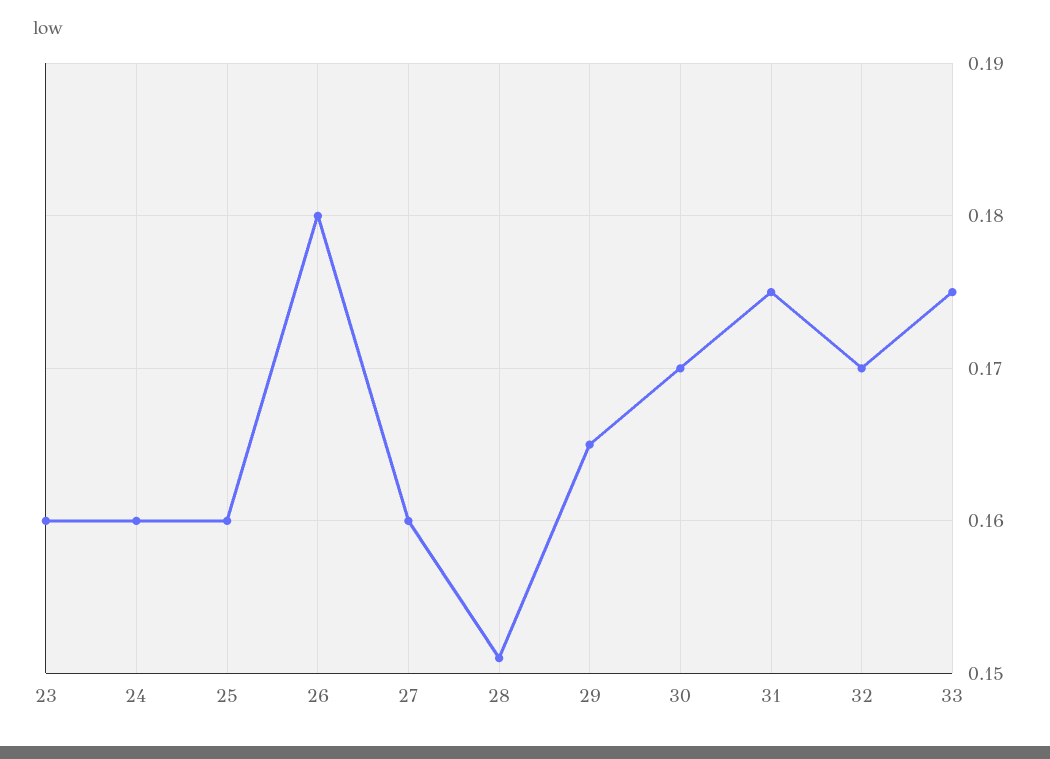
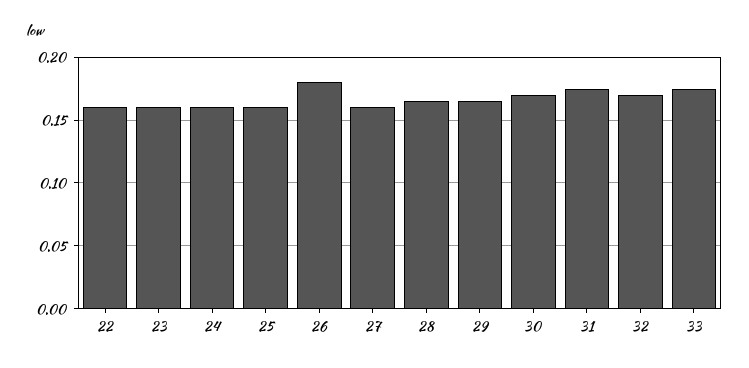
28: 0.151 -> 0.165
22: none -> 0.16

